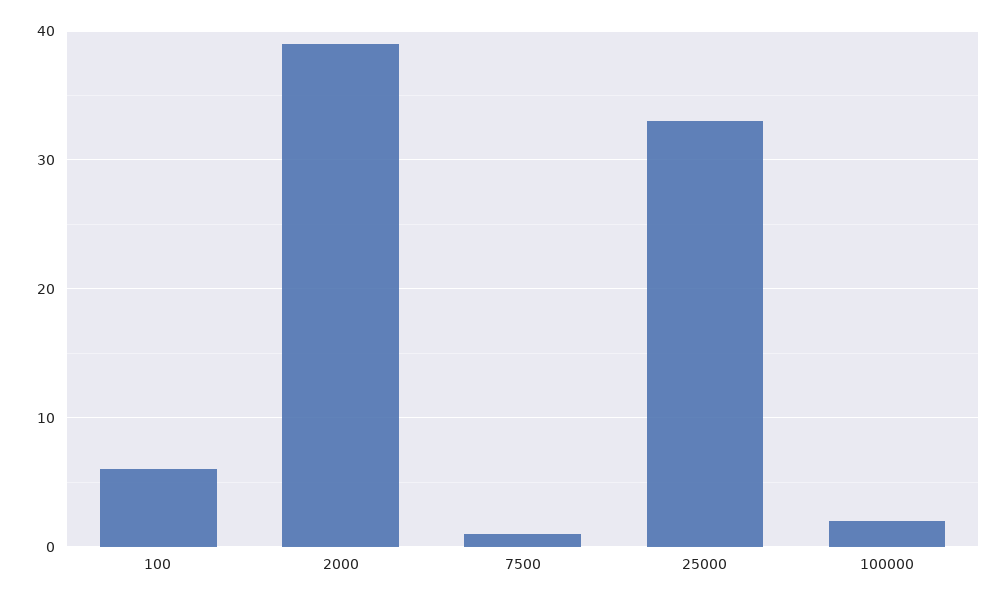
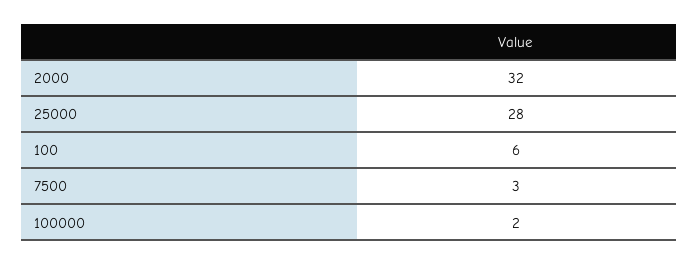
2000: 39 -> 32
7500: 1 -> 3
25000: 33 -> 28

